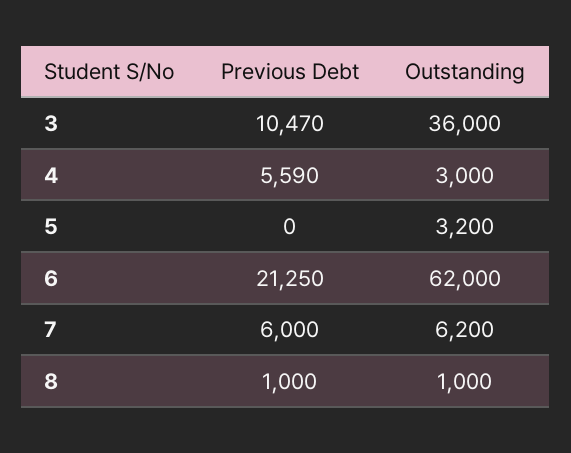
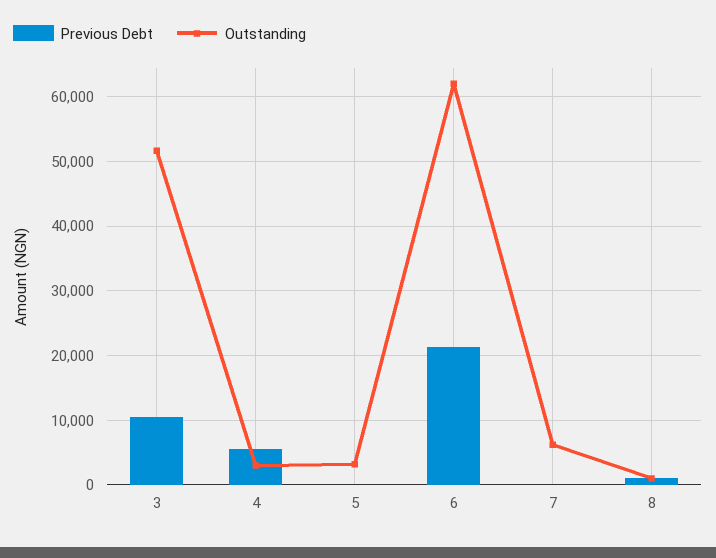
Outstanding, 3: 36000 -> 52000
Previous Debt, 7: 6000 -> 0

